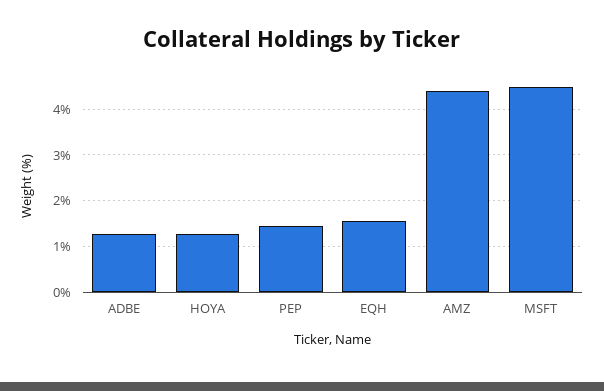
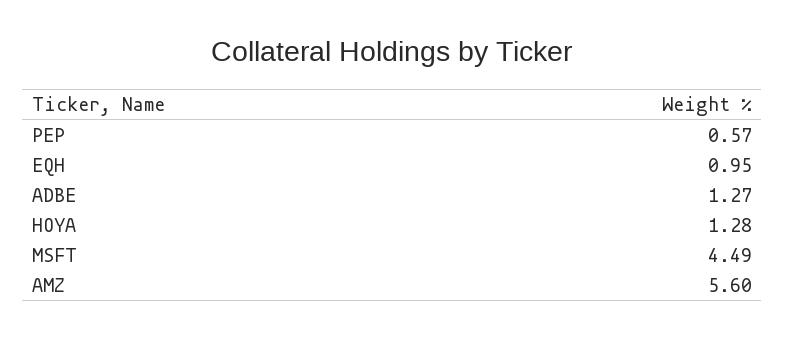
PEP: 1.4 -> 0.57
EQH: 1.6 -> 0.95
AMZ: 4.4 -> 5.6

